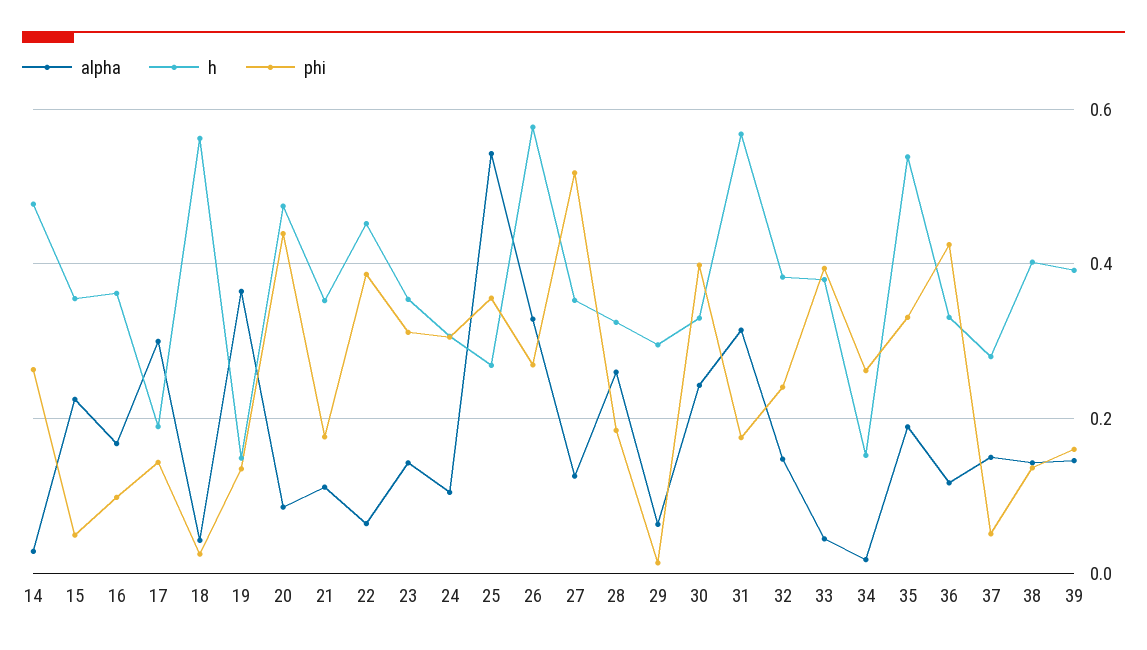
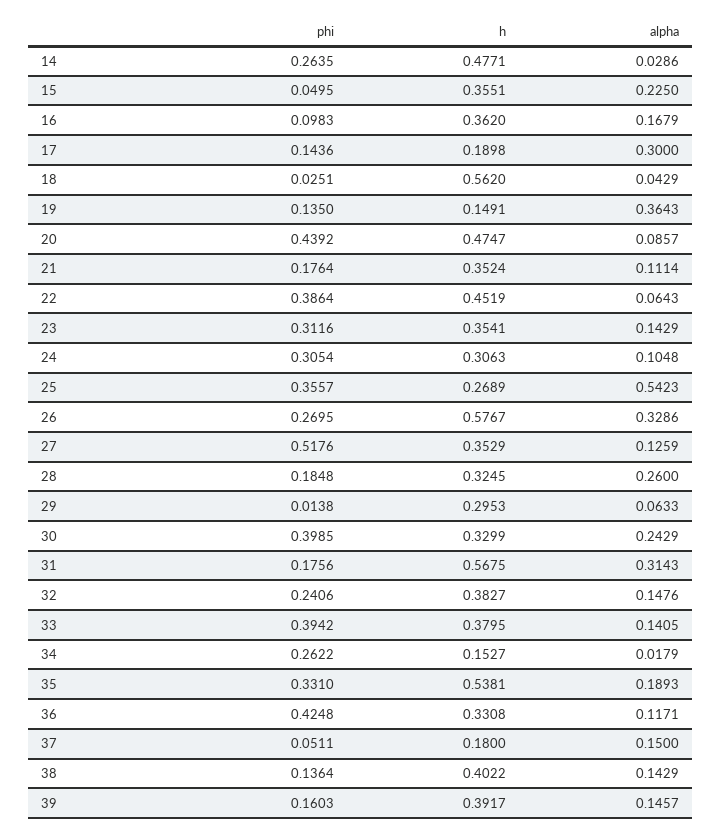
alpha, 33: 0.04 -> 0.1405
h, 37: 0.28 -> 0.18

